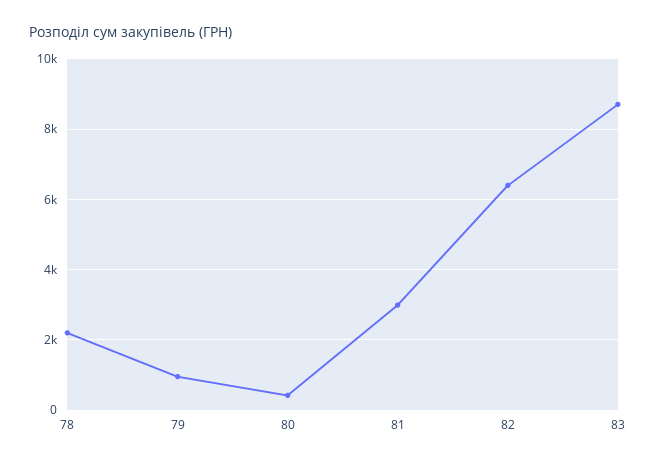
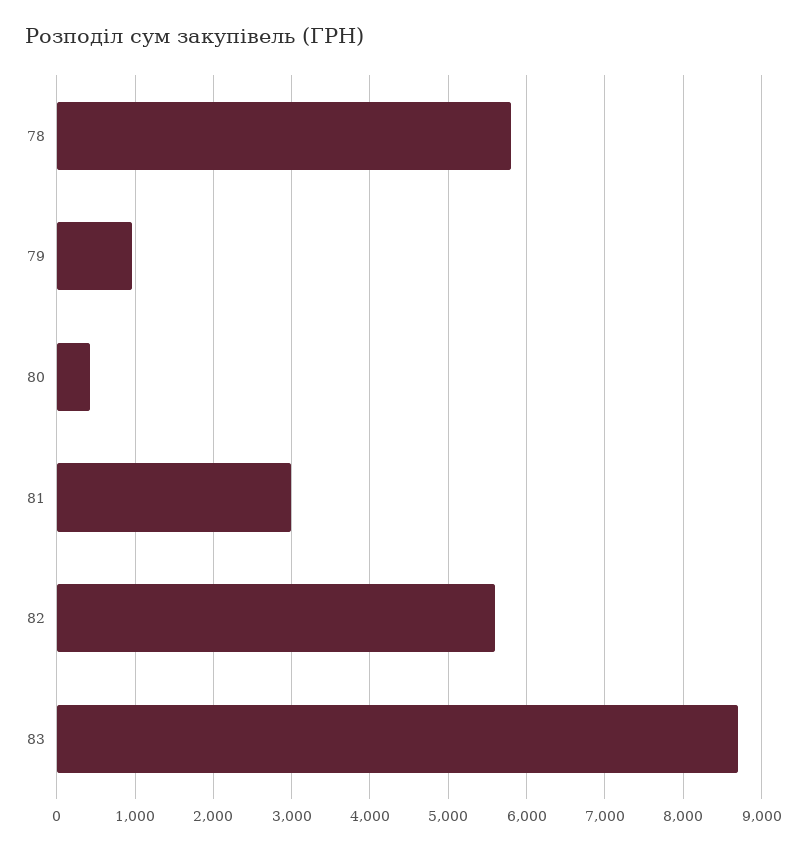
78: 2200 -> 5800
82: 6400 -> 5600

